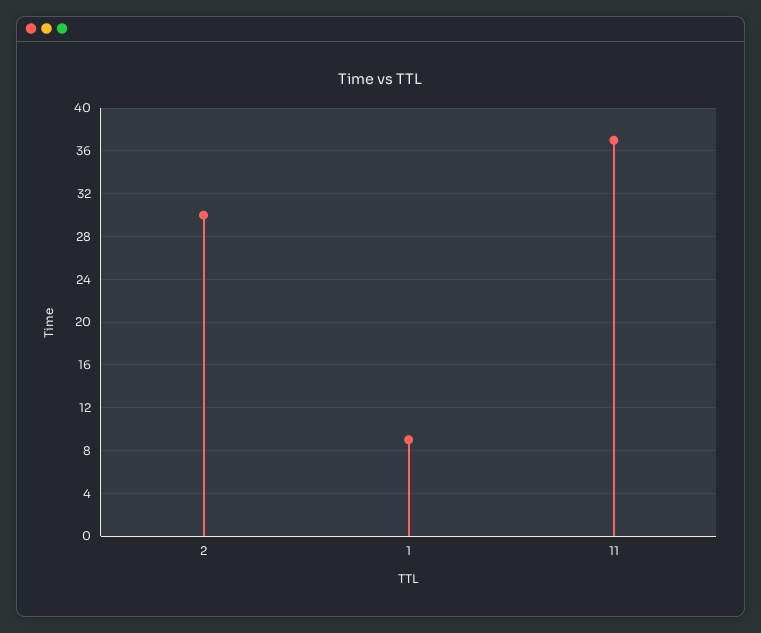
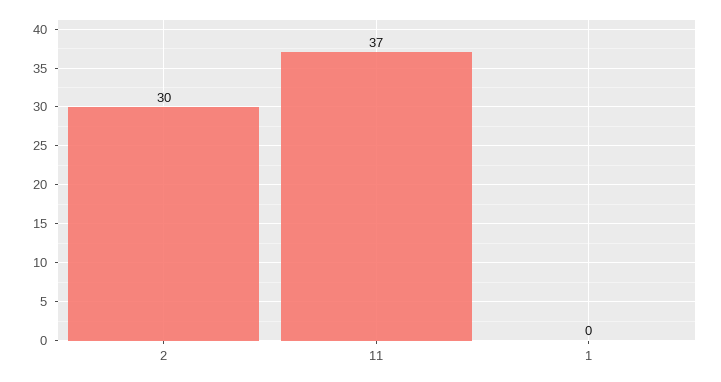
1: 9 -> 0

